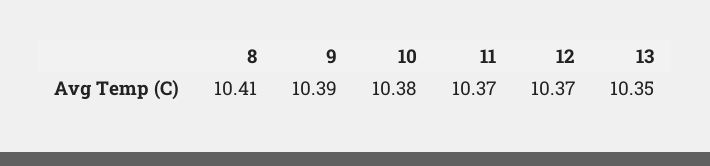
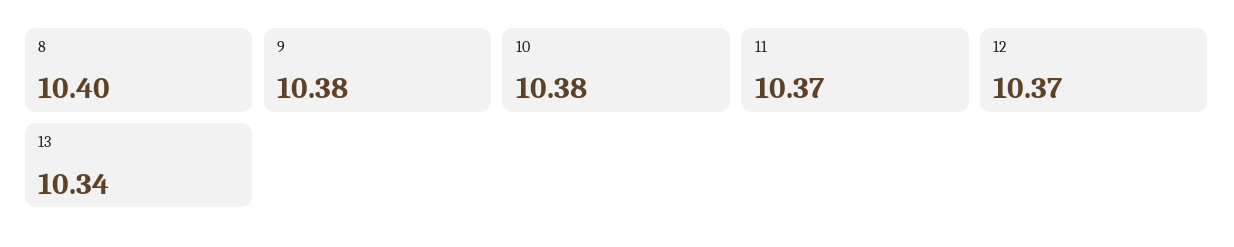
8: 10.41 -> 10.4
9: 10.39 -> 10.38
13: 10.35 -> 10.34

